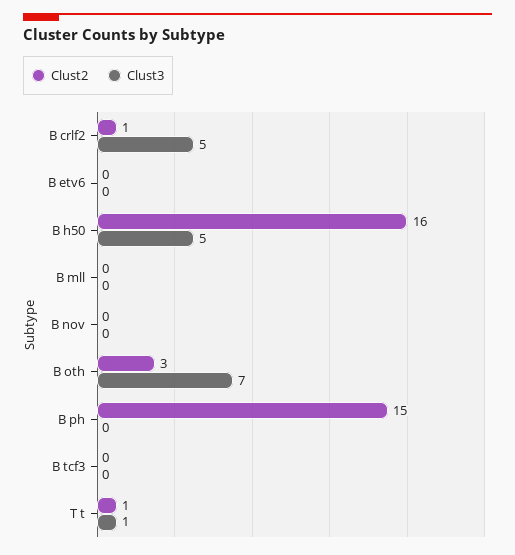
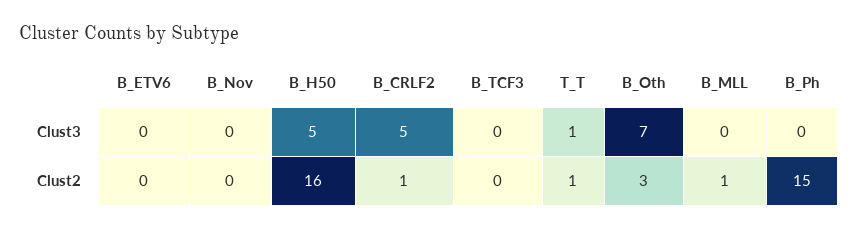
Clust2, B mll: 0 -> 1

